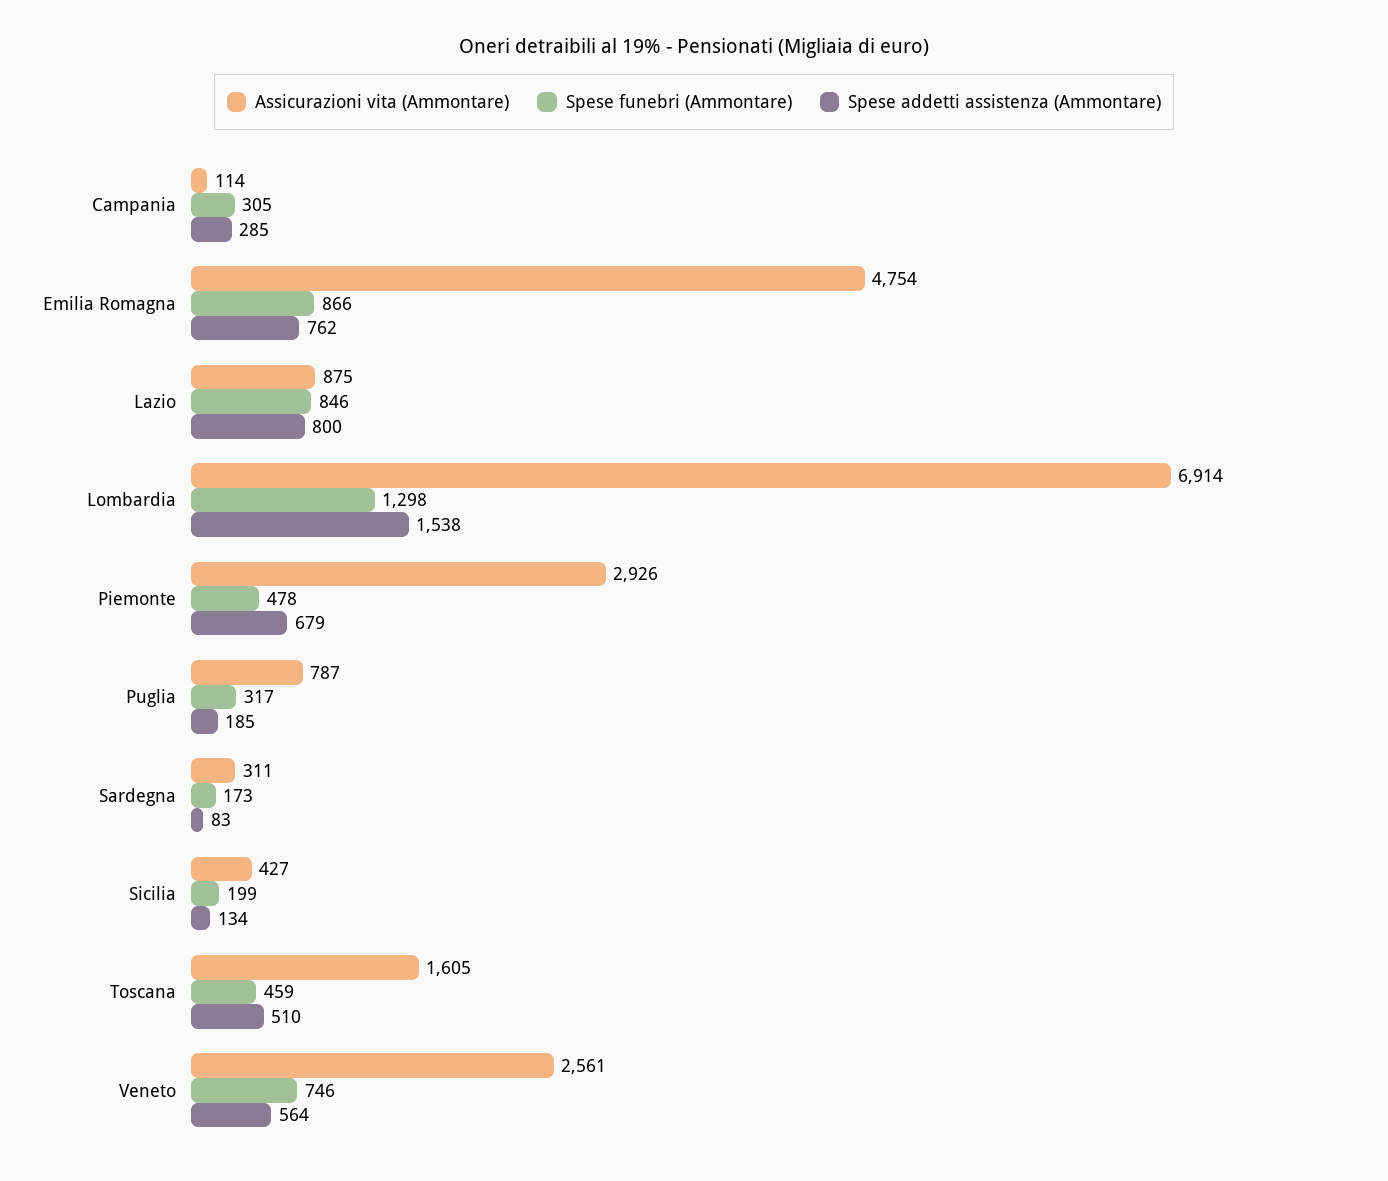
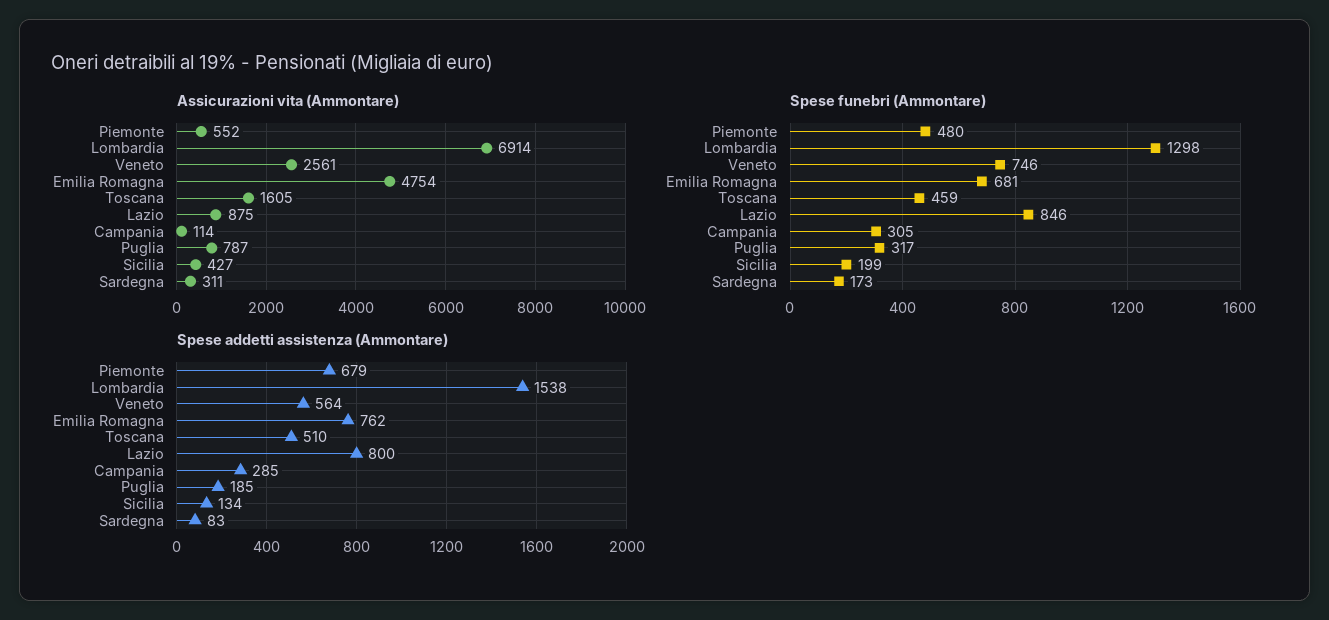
Spese funebri (Ammontare), Emilia Romagna: 866 -> 681
Assicurazioni vita (Ammontare), Piemonte: 2926 -> 552
Spese funebri (Ammontare), Piemonte: 478 -> 480

